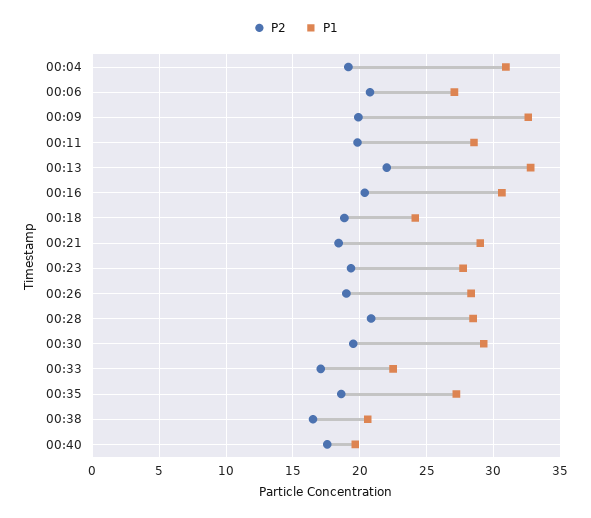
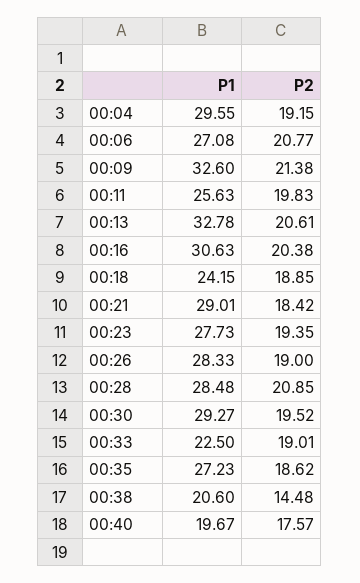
P1, 00:04: 31 -> 29.55
P2, 00:09: 20 -> 21.38
P1, 00:11: 28.5 -> 25.63
P2, 00:13: 22 -> 20.61
P2, 00:33: 17 -> 19.01
P2, 00:38: 16.5 -> 14.48

